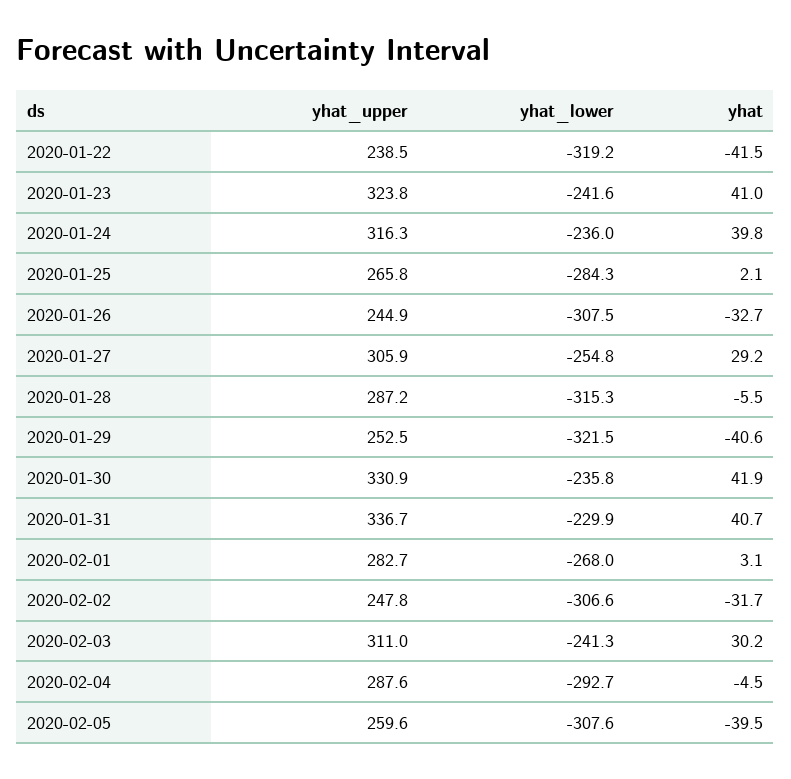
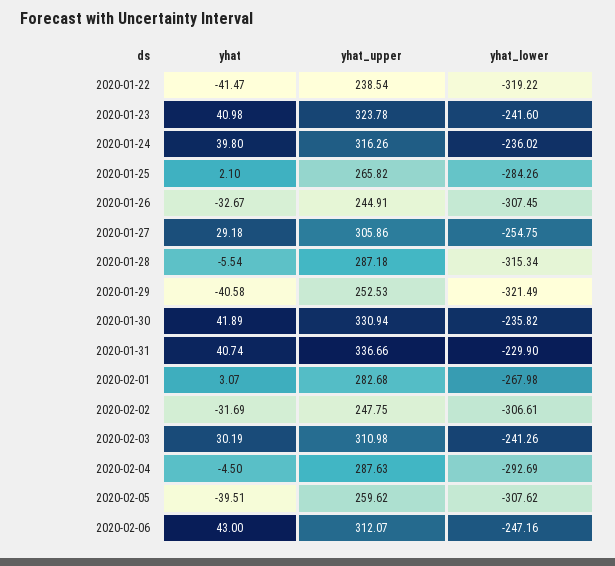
yhat, 2020-02-06: none -> 43
yhat_upper, 2020-02-06: none -> 312.07
yhat_lower, 2020-02-06: none -> -247.16

